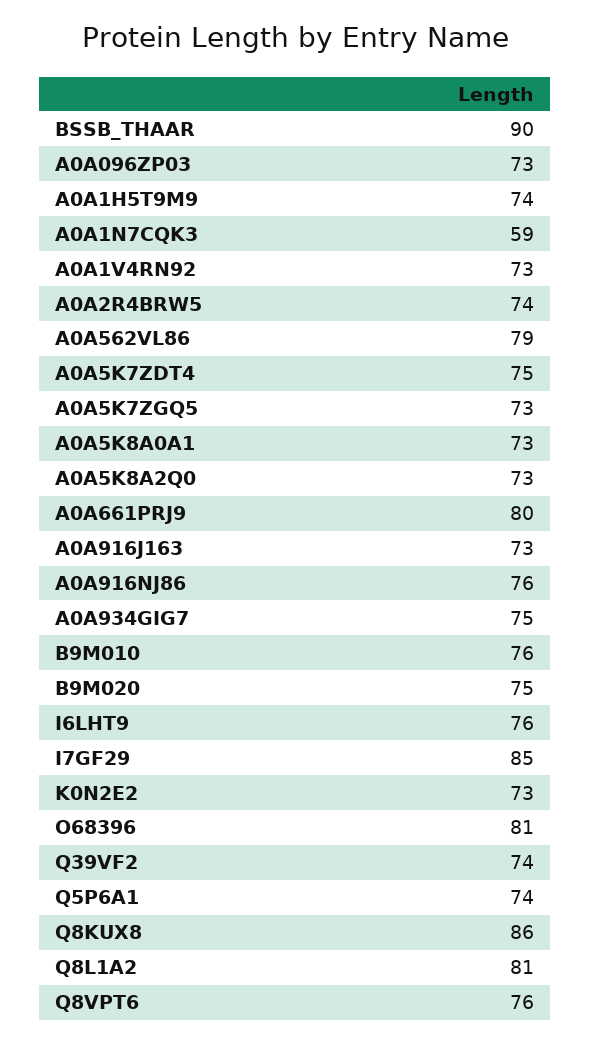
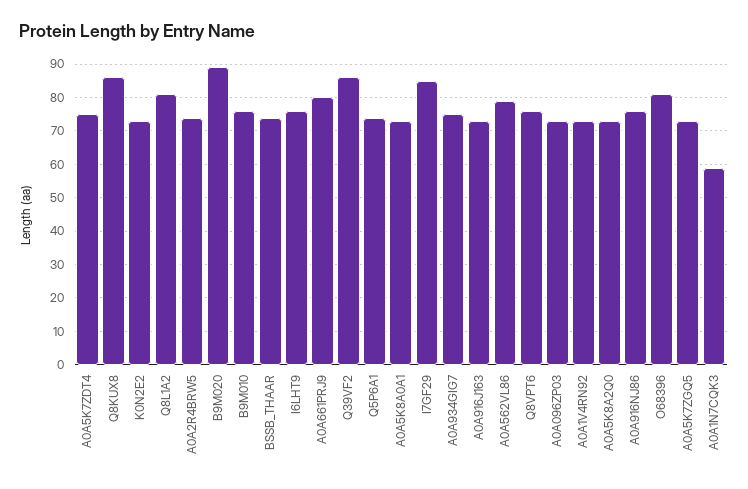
BSSB_THAAR: 90 -> 75
A0A1H5T9M9: 74 -> none
B9M020: 75 -> 90
Q39VF2: 74 -> 85

